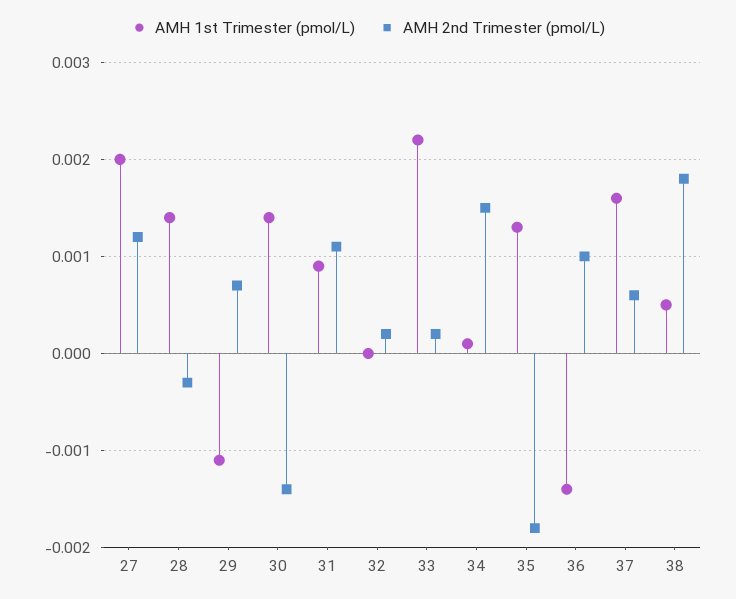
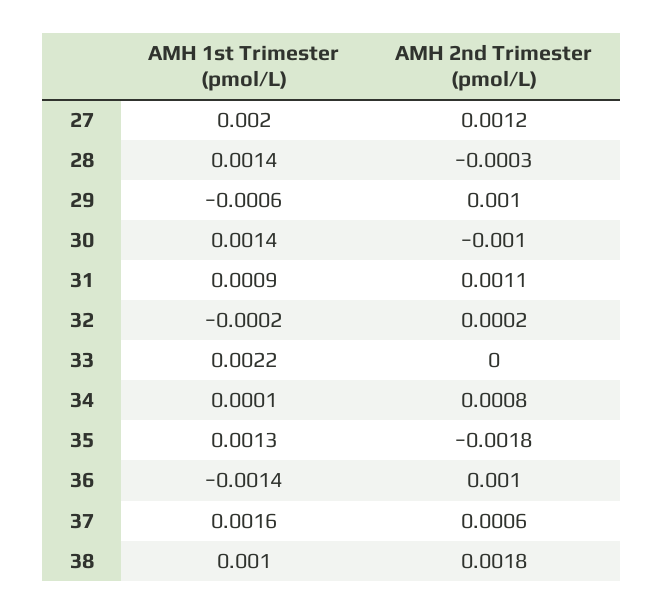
AMH 1st Trimester (pmol/L), 29: -0.0011 -> -0.0006
AMH 2nd Trimester (pmol/L), 29: 0.0007 -> 0.001
AMH 2nd Trimester (pmol/L), 30: -0.0014 -> -0.001
AMH 1st Trimester (pmol/L), 32: 0 -> -0.0002
AMH 2nd Trimester (pmol/L), 33: 0.0002 -> 0
AMH 2nd Trimester (pmol/L), 34: 0.0015 -> 0.0008
AMH 1st Trimester (pmol/L), 38: 0.0005 -> 0.001

